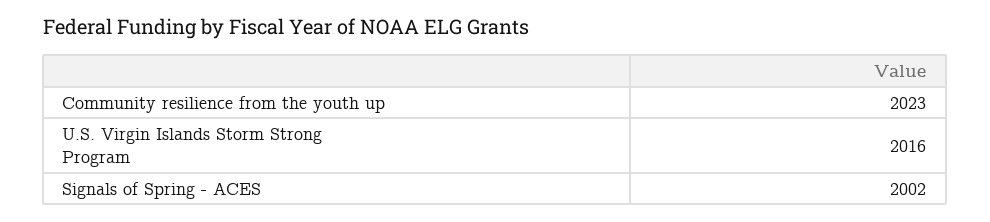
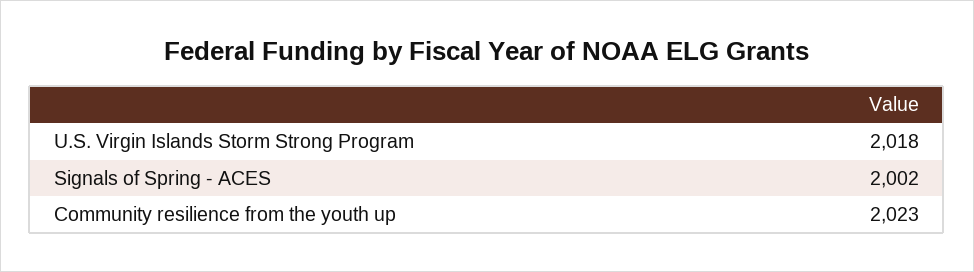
U.S. Virgin Islands Storm Strong Program: 2016 -> 2018

